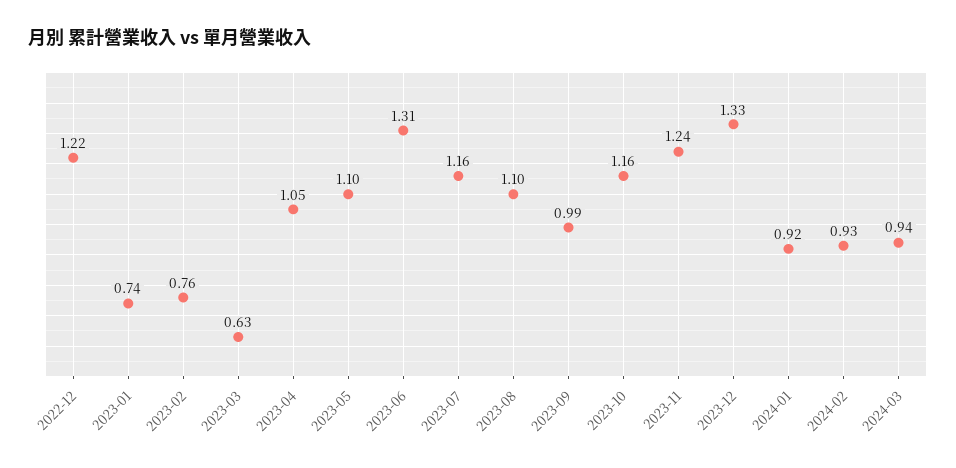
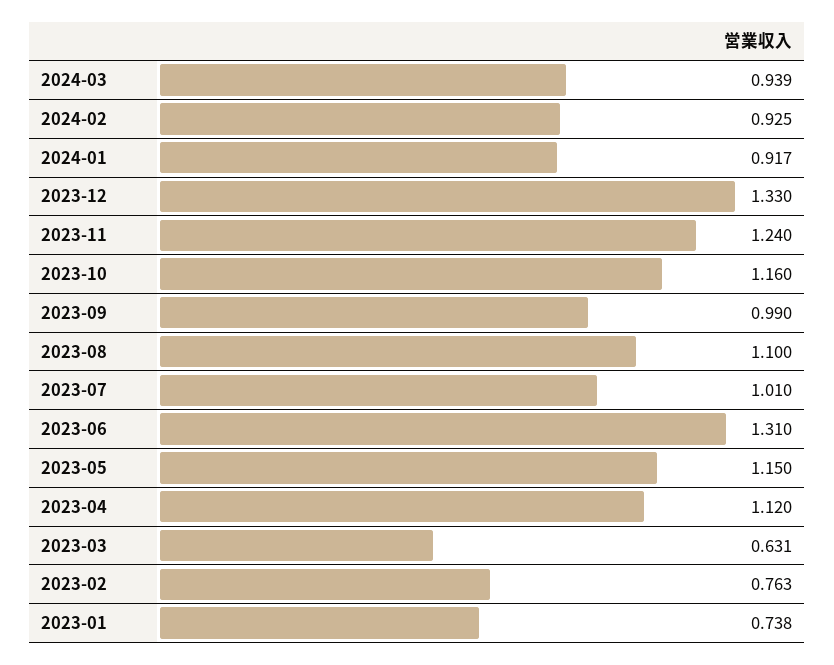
2022-12: 1.22 -> none
2023-04: 1.05 -> 1.12
2023-05: 1.1 -> 1.15
2023-07: 1.16 -> 1.01

